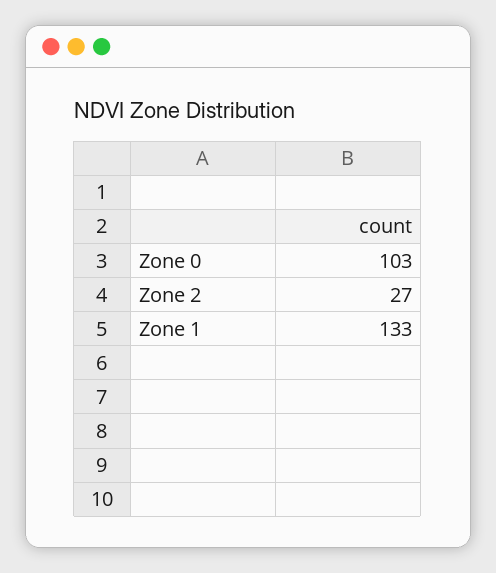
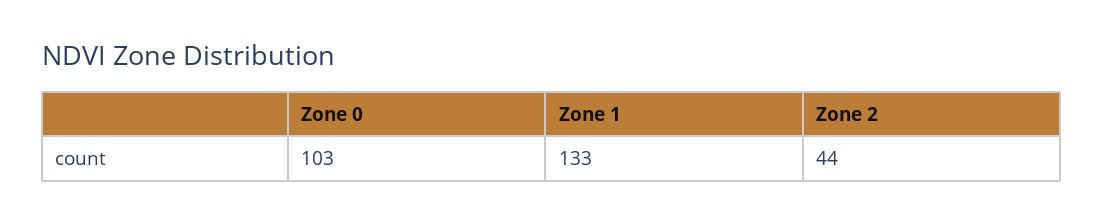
Zone 2: 27 -> 44

